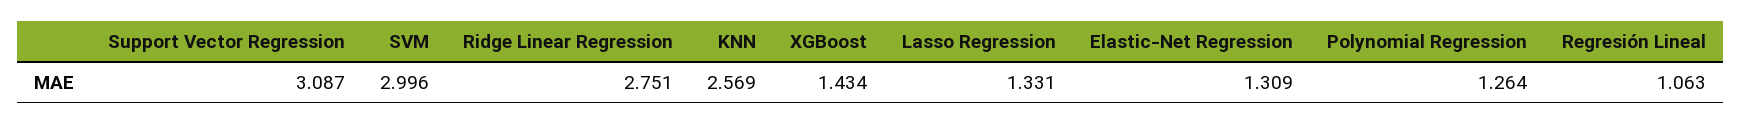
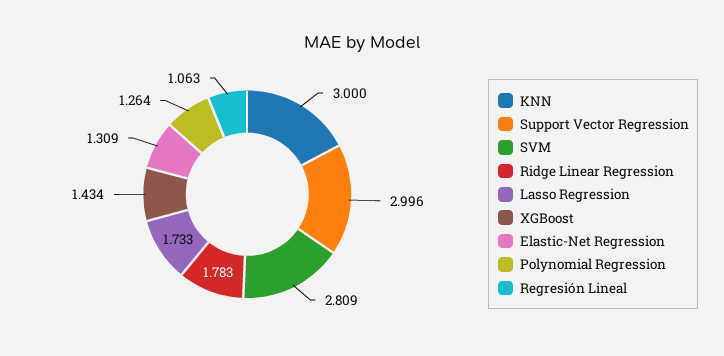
Support Vector Regression: 3.087 -> 2.996
SVM: 2.996 -> 2.809
Ridge Linear Regression: 2.751 -> 1.783
KNN: 2.569 -> 3
Lasso Regression: 1.331 -> 1.733

